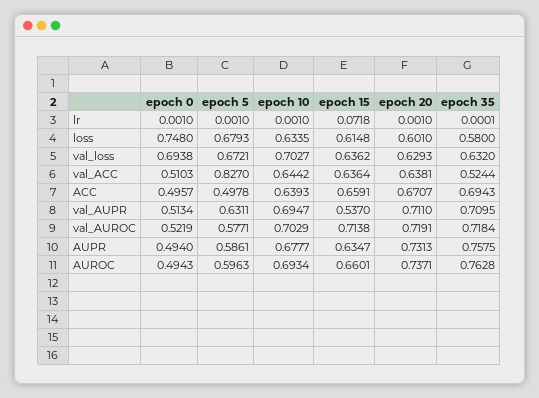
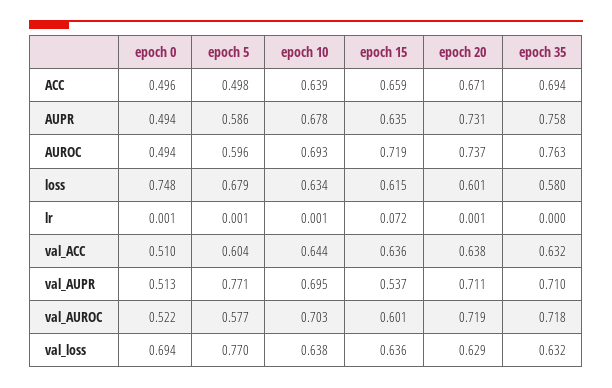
epoch 5, val_loss: 0.6721 -> 0.77
epoch 10, val_loss: 0.7027 -> 0.638
epoch 5, val_ACC: 0.827 -> 0.604
epoch 35, val_ACC: 0.5244 -> 0.632
epoch 5, val_AUPR: 0.6311 -> 0.771
epoch 15, val_AUROC: 0.7138 -> 0.601
epoch 15, AUROC: 0.6601 -> 0.719

